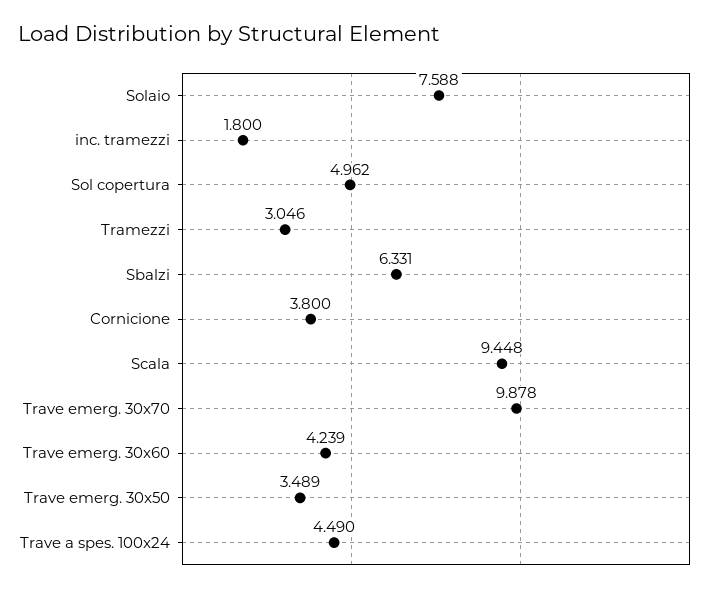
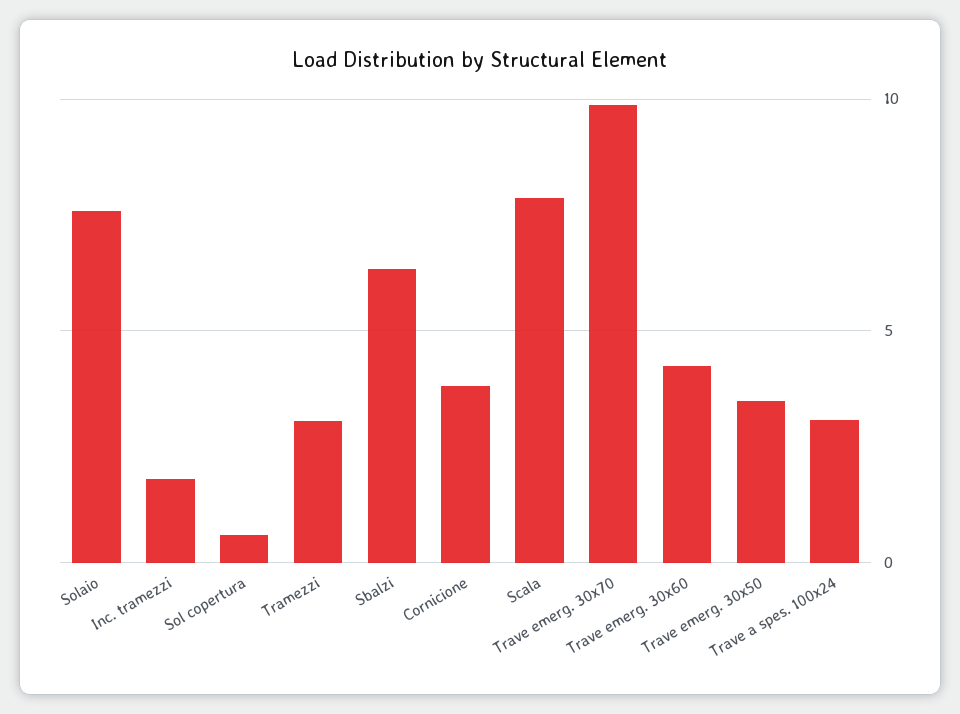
Sol copertura: 4.962 -> 0.5
Scala: 9.448 -> 8
Trave a spes. 100x24: 4.49 -> 3

